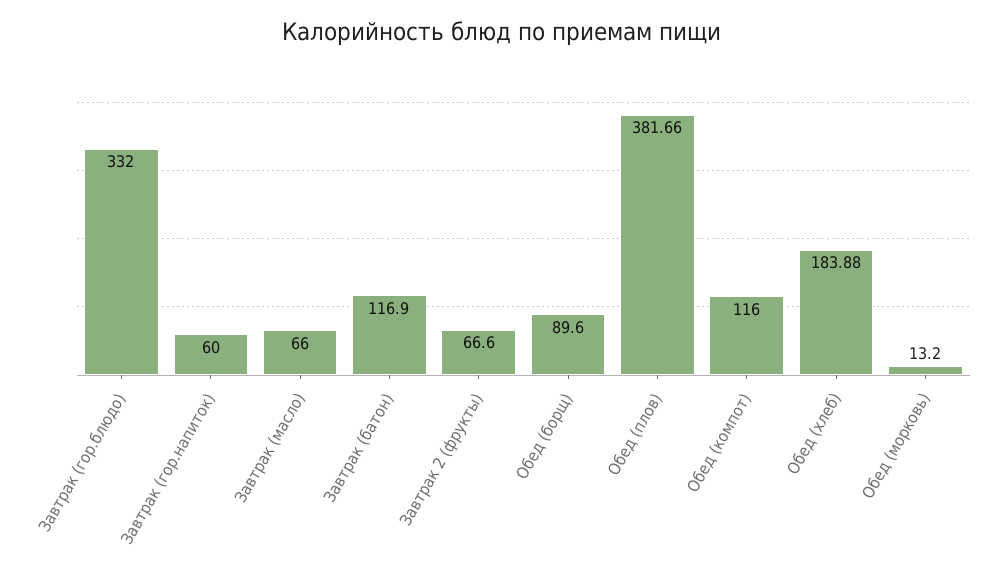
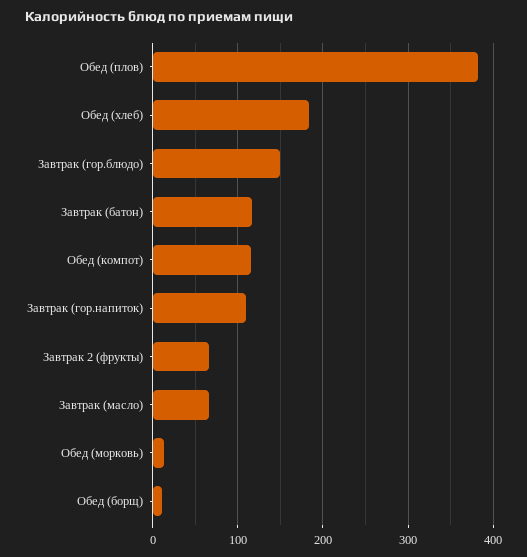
Завтрак (гор.блюдо): 332 -> 150
Завтрак (гор.напиток): 60 -> 110
Обед (борщ): 89.6 -> 10

